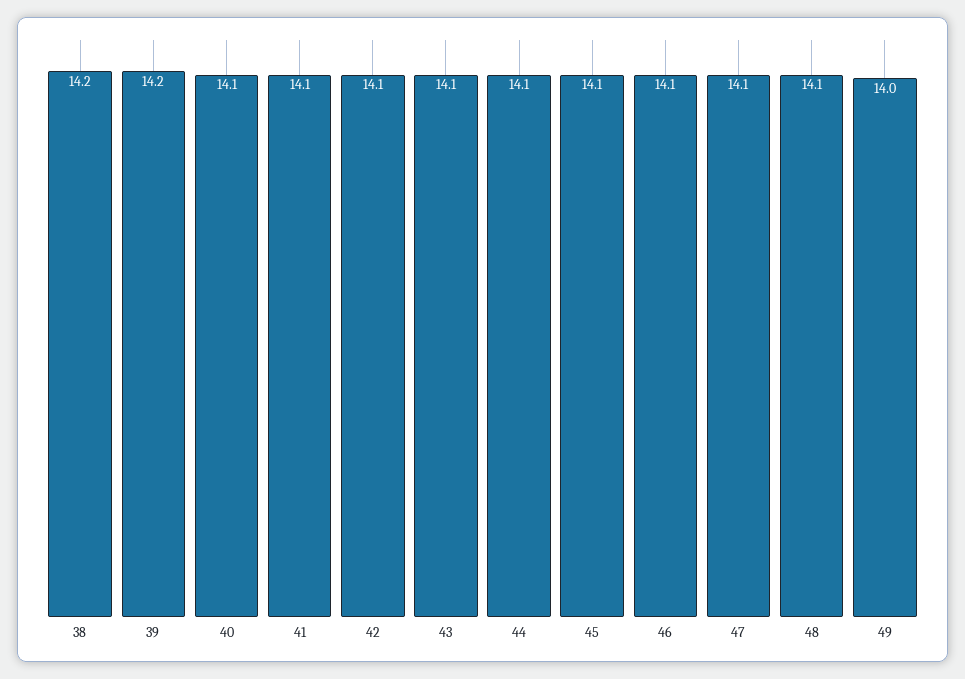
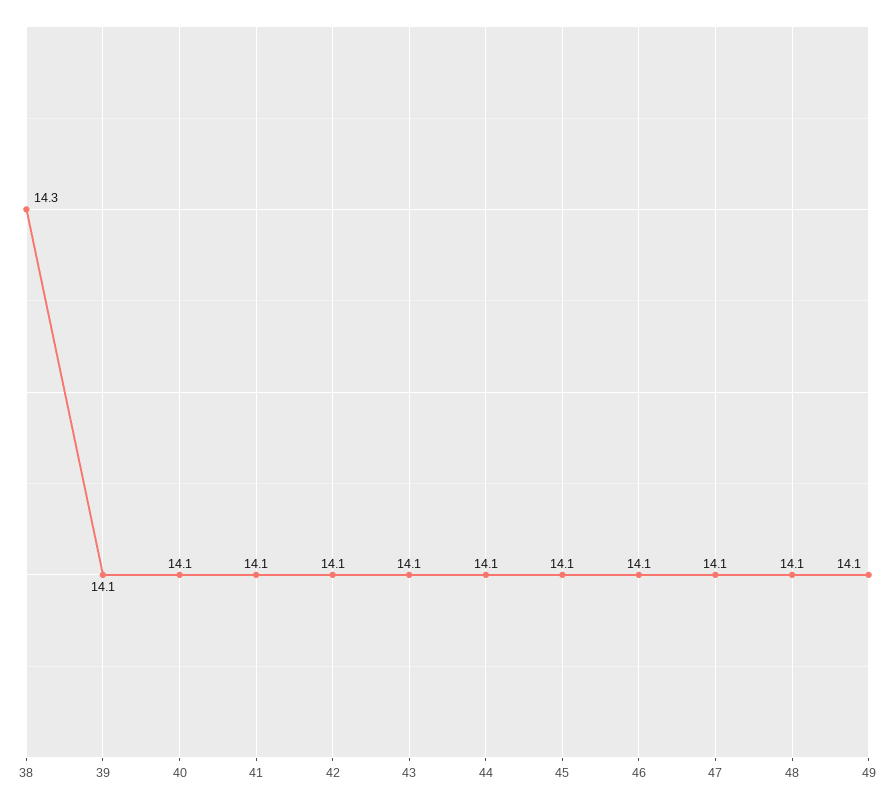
38: 14.2 -> 14.3
39: 14.2 -> 14.1
49: 14 -> 14.1

